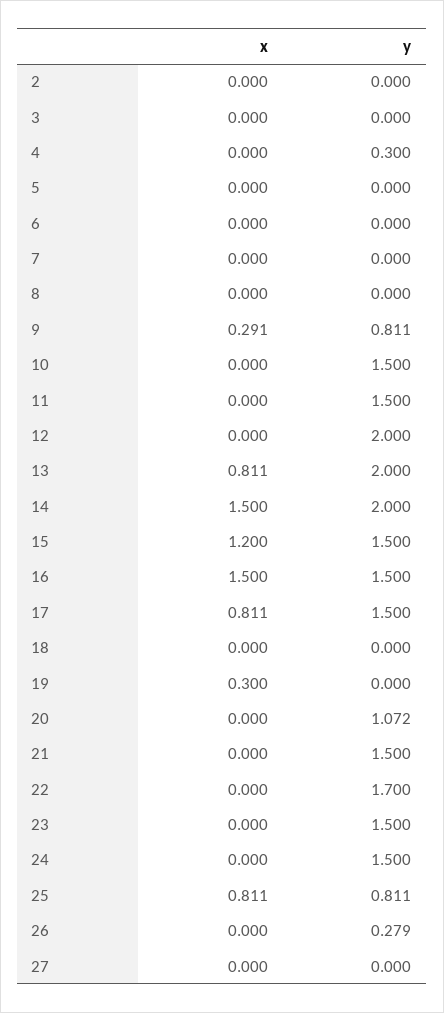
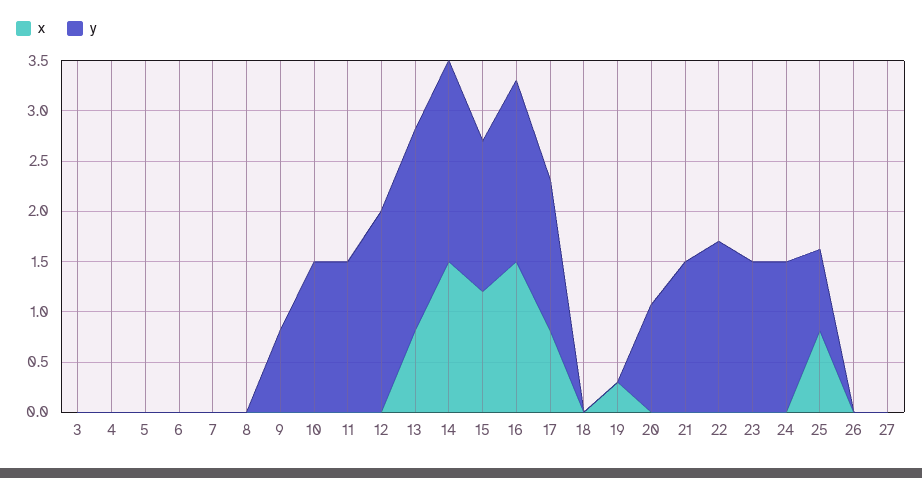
x, 2: 0 -> none
y, 2: 0 -> none
y, 4: 0.3 -> 0
x, 9: 0.291 -> 0
y, 16: 1.5 -> 1.8
y, 26: 0.279 -> 0

